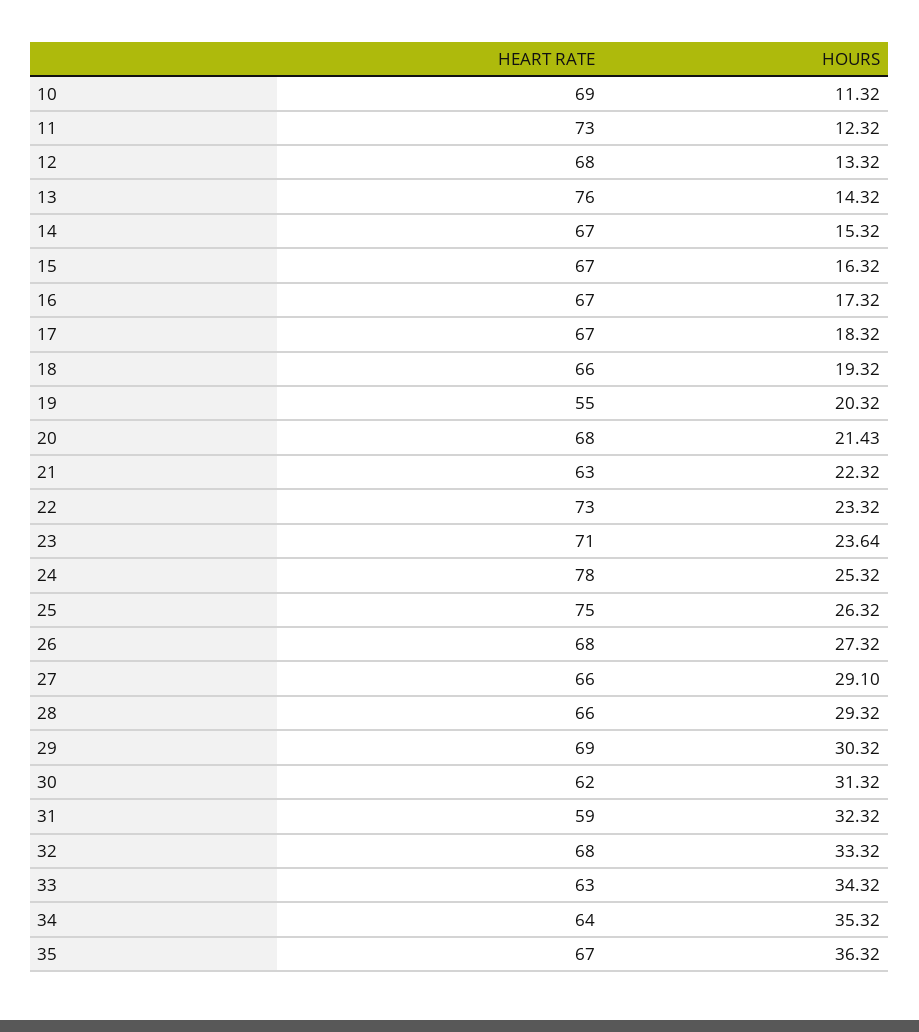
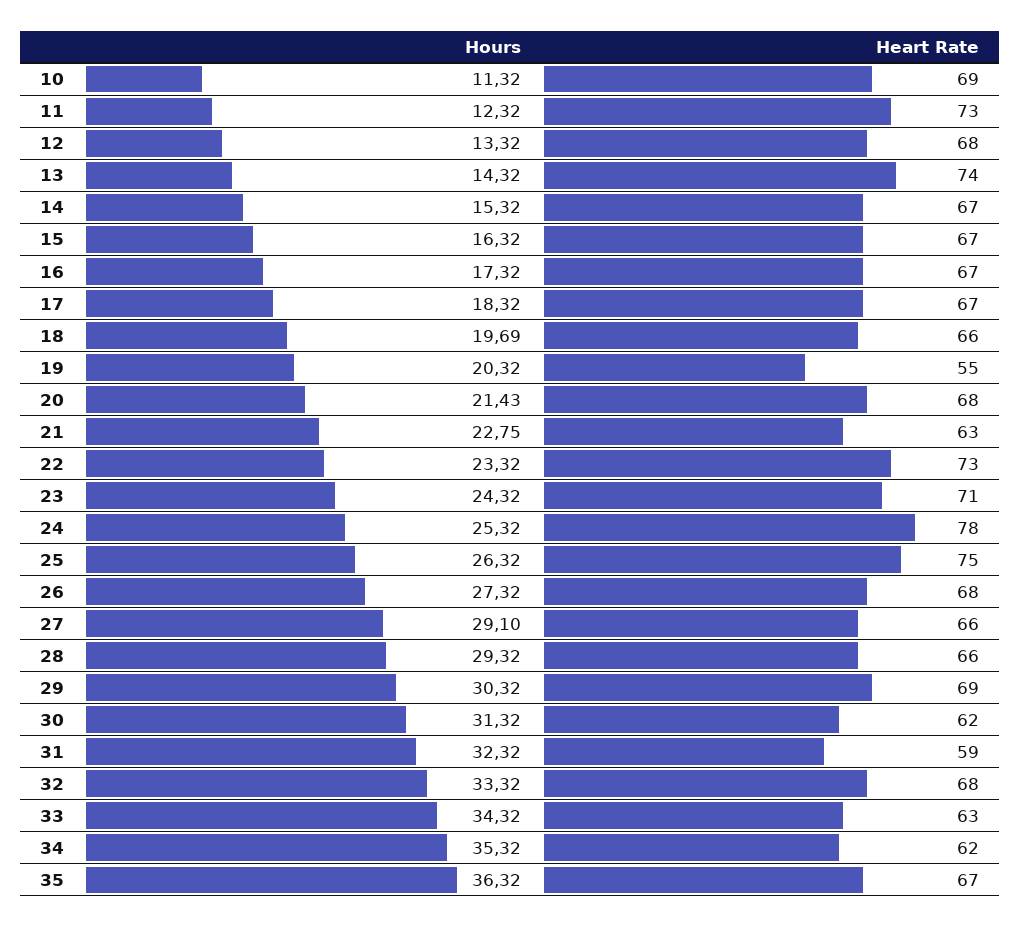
HEART RATE, 13: 76 -> 74
HOURS, 18: 19.32 -> 19.69
HOURS, 21: 22.32 -> 22.75
HOURS, 23: 23.64 -> 24.32
HEART RATE, 34: 64 -> 62

